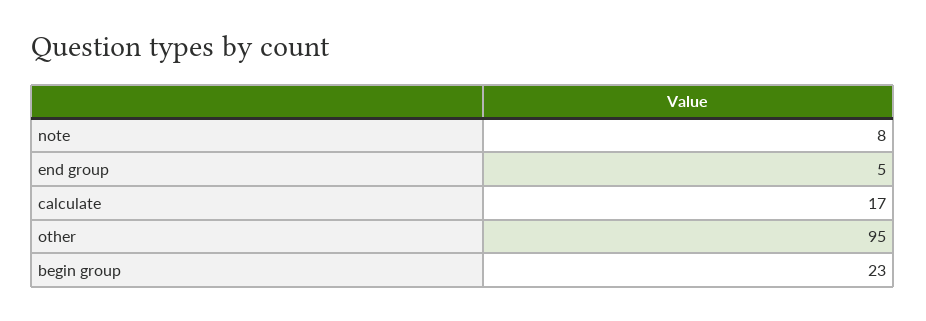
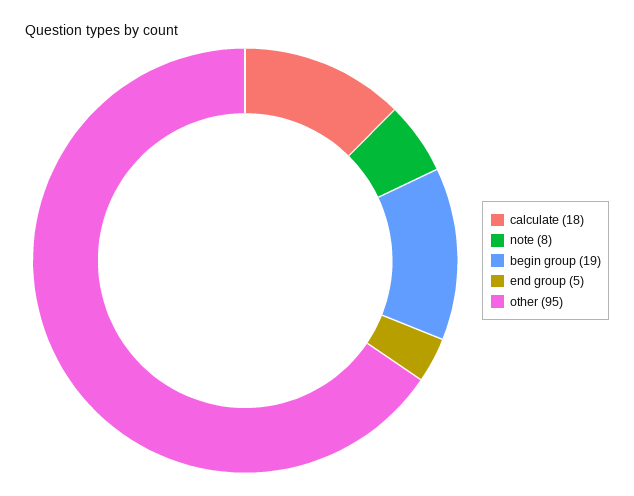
calculate: 17 -> 18
begin group: 23 -> 19

